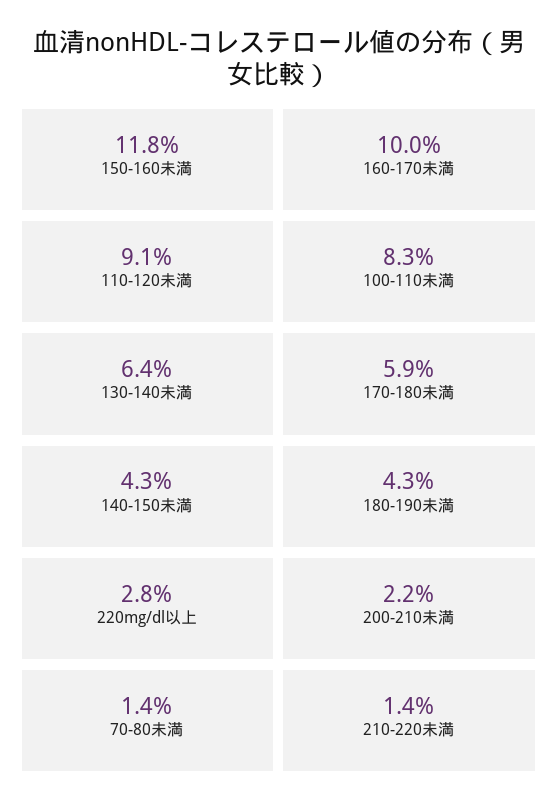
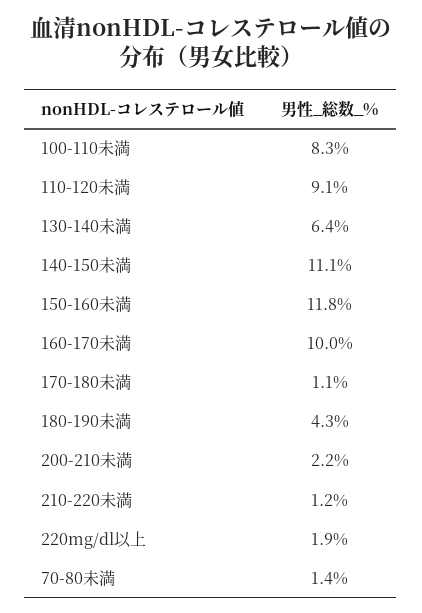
170-180未満: 5.9 -> 1.1
140-150未満: 4.3 -> 11.1
220mg/dl以上: 2.8 -> 1.9
210-220未満: 1.4 -> 1.2

